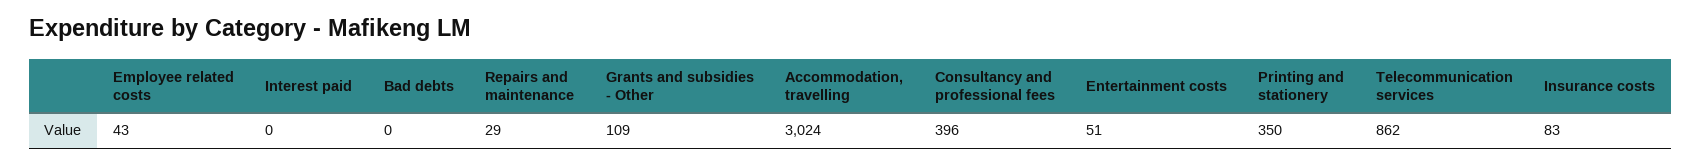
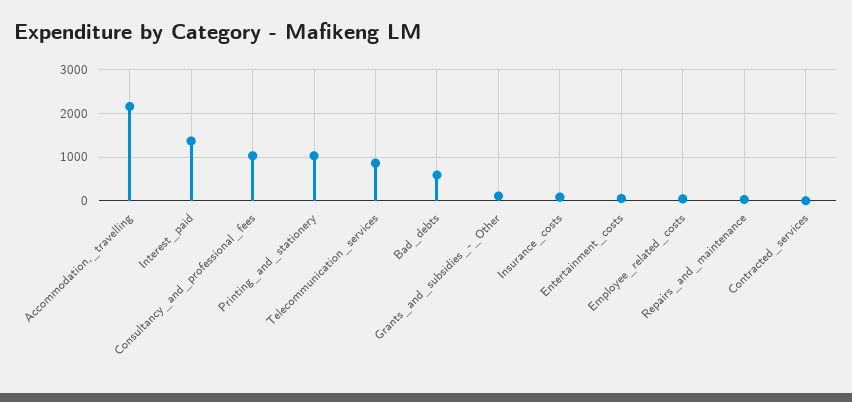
Interest paid: 0 -> 1400
Bad debts: 0 -> 600
Accommodation, travelling: 3024 -> 2200
Consultancy and professional fees: 396 -> 1000
Printing and stationery: 350 -> 1000
Contracted_services: none -> 0

